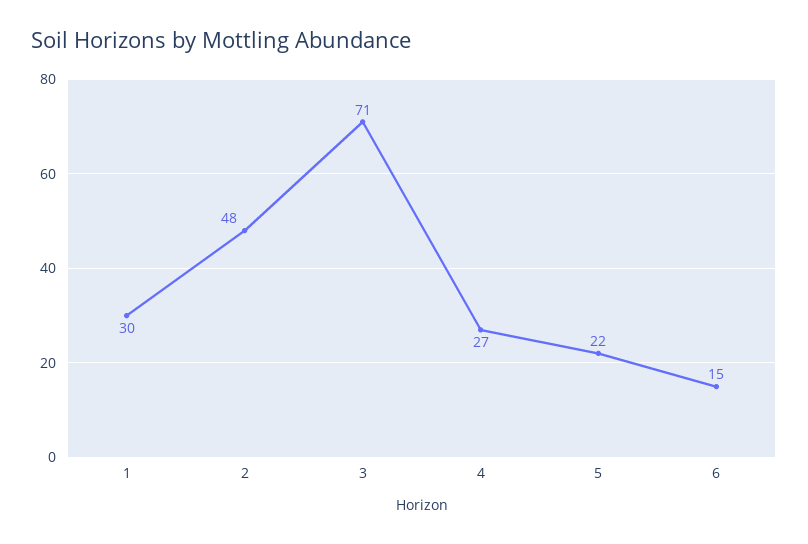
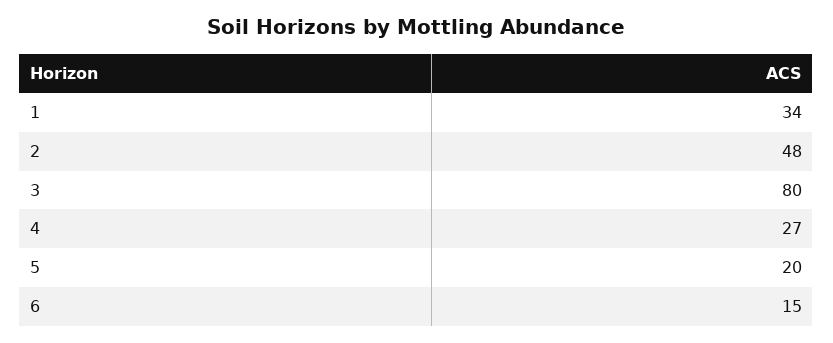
1: 30 -> 34
3: 71 -> 80
5: 22 -> 20

